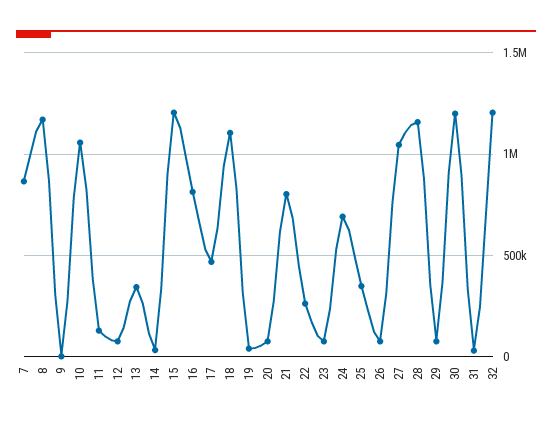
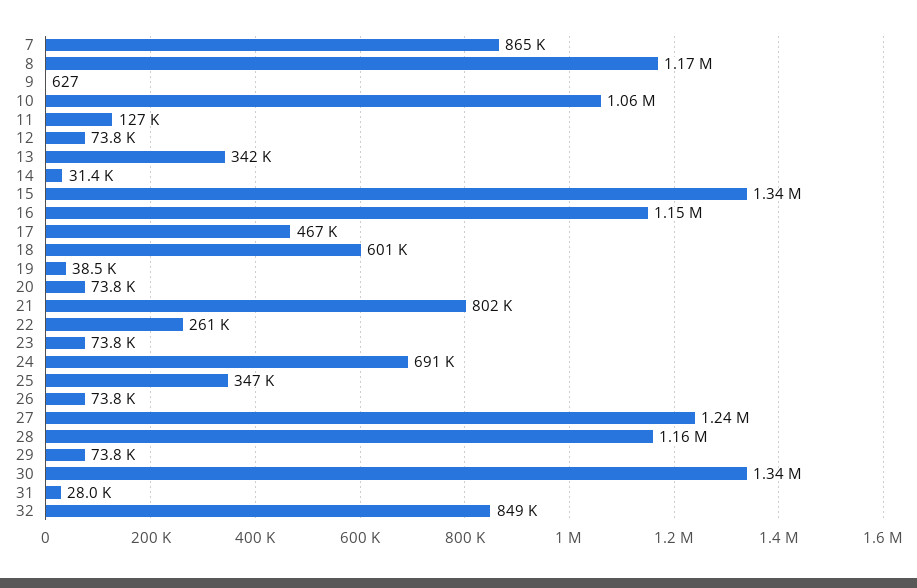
15: 1200000 -> 1340000
16: 800000 -> 1150000
18: 1100000 -> 601000
27: 1050000 -> 1240000
30: 1200000 -> 1340000
32: 1200000 -> 849000

